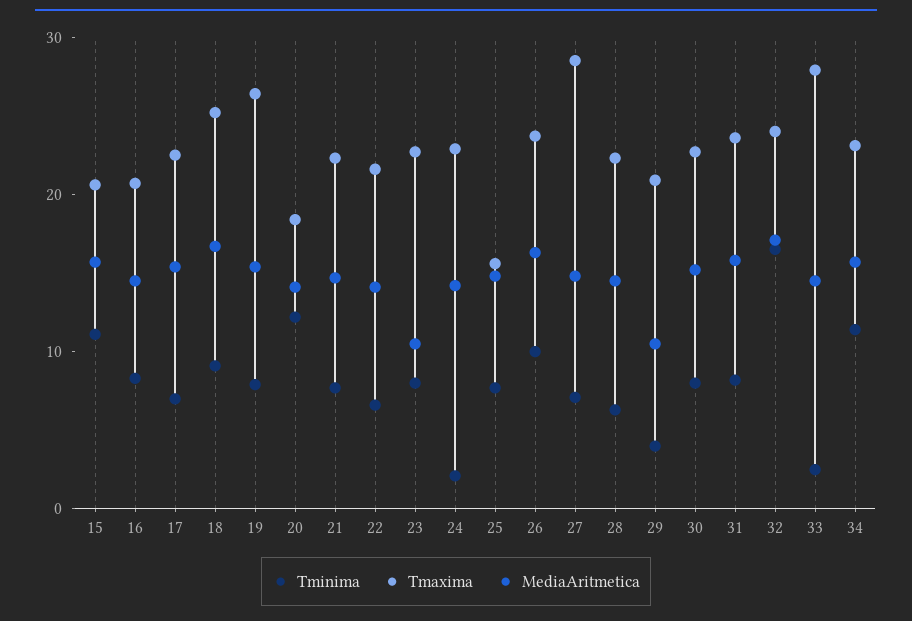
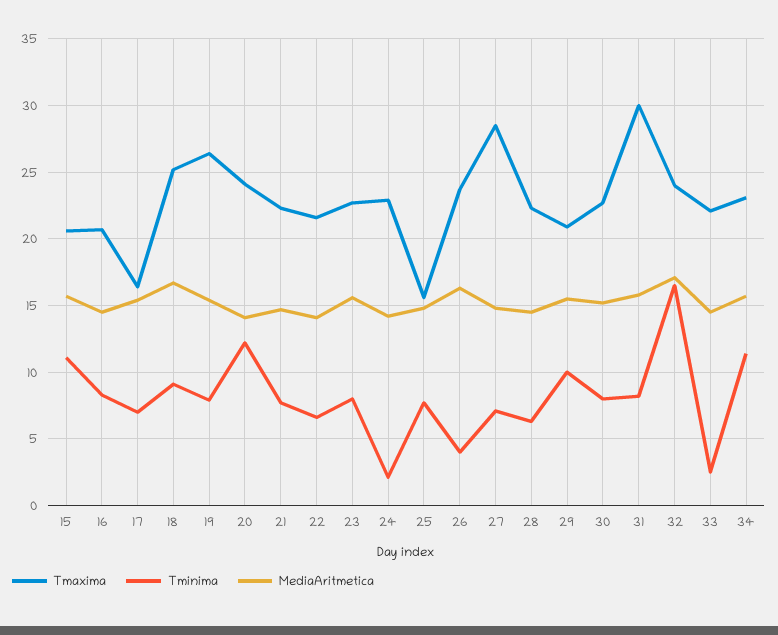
Tmaxima, 17: 22 -> 16.5
Tmaxima, 20: 18 -> 24
MediaAritmetica, 23: 10 -> 15.5
Tminima, 26: 10 -> 4
Tminima, 29: 4 -> 10
MediaAritmetica, 29: 10 -> 15.5
Tmaxima, 31: 24 -> 30
Tmaxima, 33: 28 -> 22

